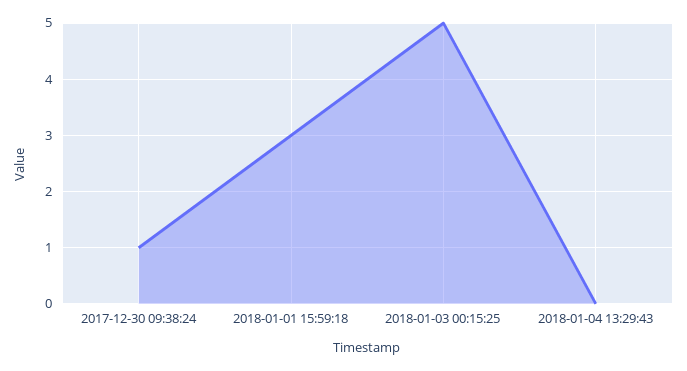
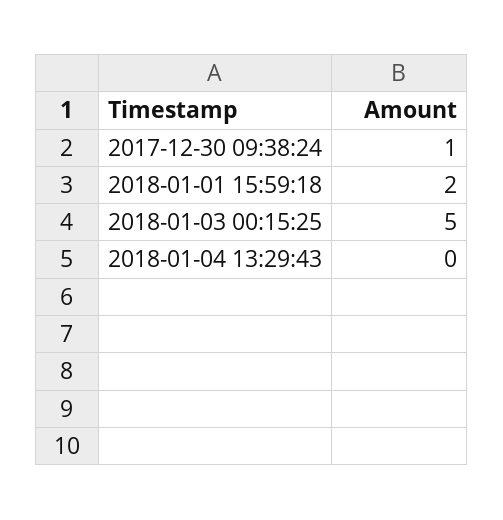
2018-01-01 15:59:18: 3 -> 2

